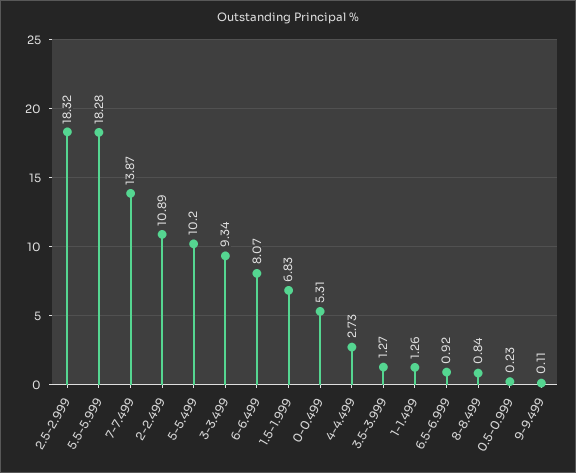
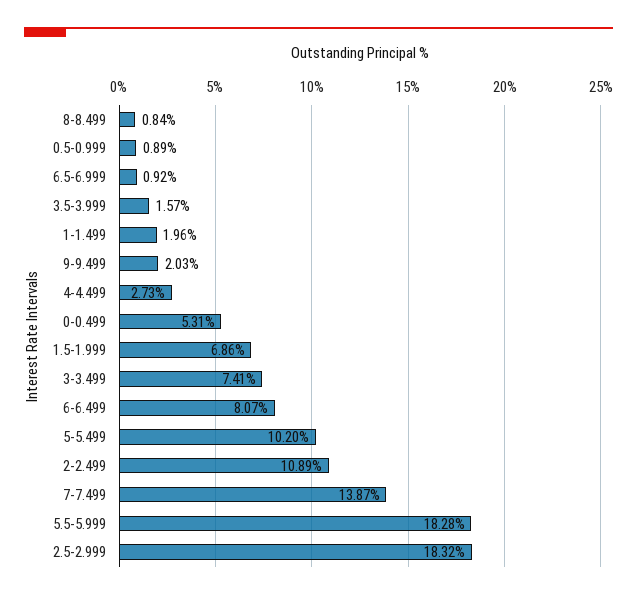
3-3.499: 9.34 -> 7.41
1.5-1.999: 6.83 -> 6.86
3.5-3.999: 1.27 -> 1.57
1-1.499: 1.26 -> 1.96
0.5-0.999: 0.23 -> 0.89
9-9.499: 0.11 -> 2.03

